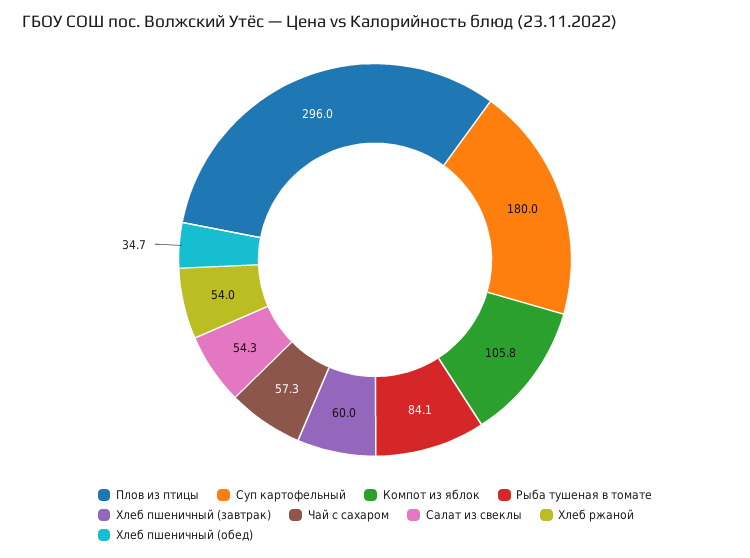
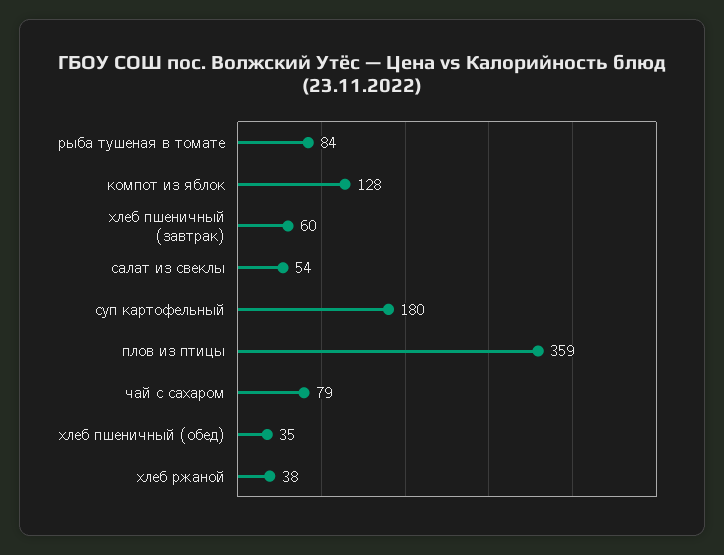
Плов из птицы: 296 -> 359
Компот из яблок: 105.8 -> 128
Чай с сахаром: 57.3 -> 79
Хлеб ржаной: 54 -> 38

